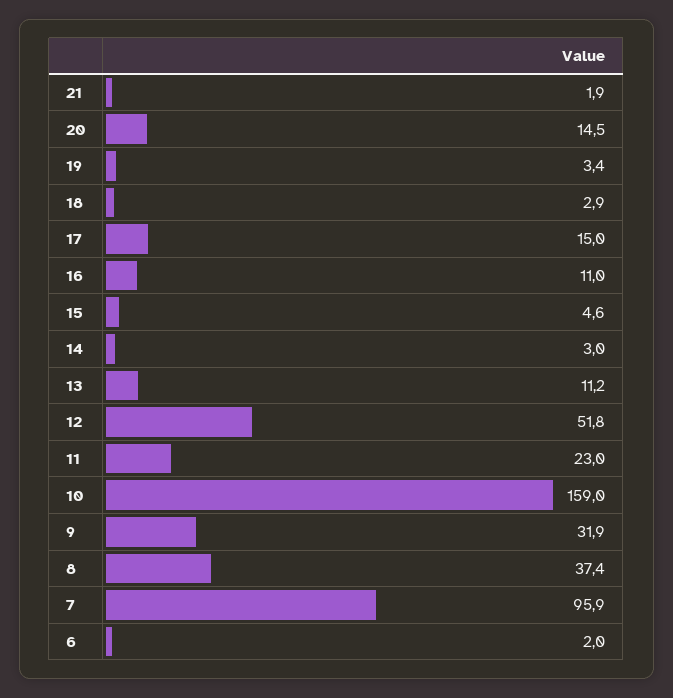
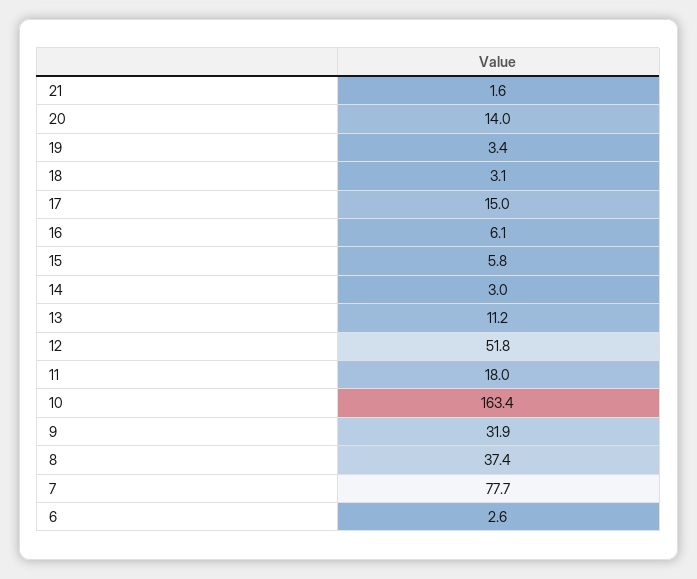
21: 1.9 -> 1.6
20: 14.5 -> 14
18: 2.9 -> 3.1
16: 11 -> 6.1
15: 4.6 -> 5.8
11: 23 -> 18
10: 159 -> 163.4
7: 95.9 -> 77.7
6: 2 -> 2.6

